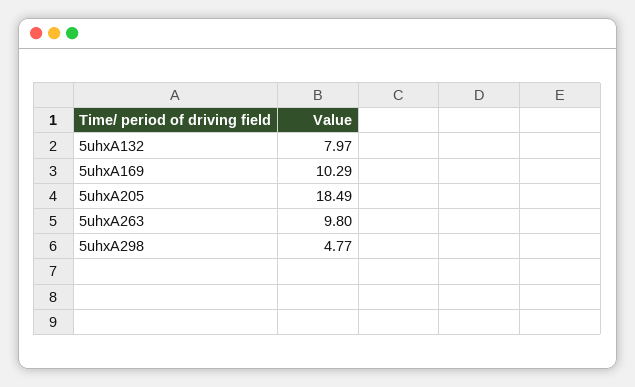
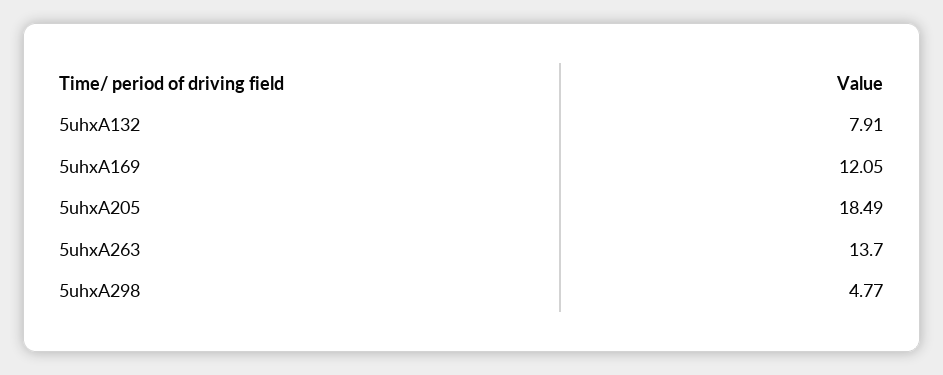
5uhxA132: 7.97 -> 7.91
5uhxA169: 10.29 -> 12.05
5uhxA263: 9.8 -> 13.7

